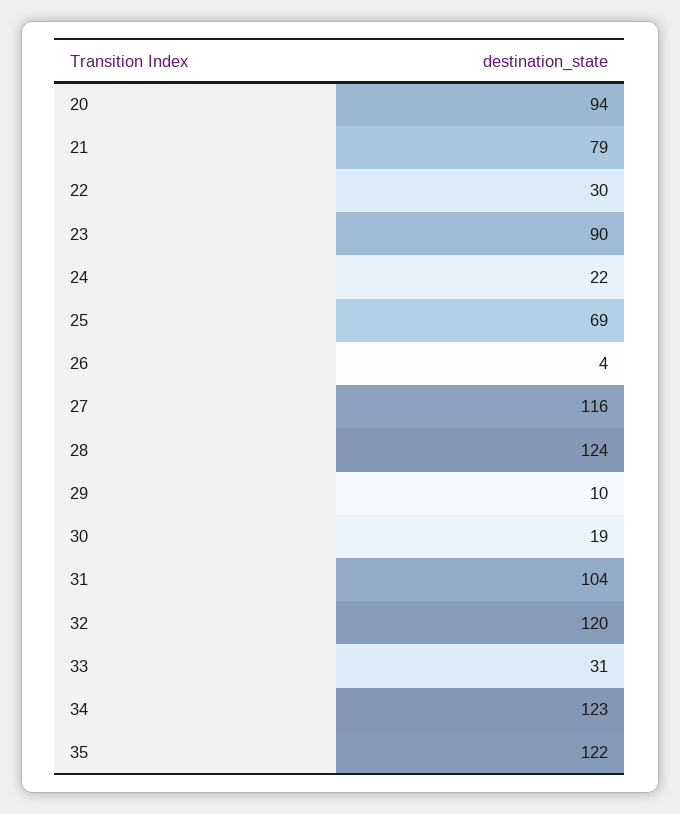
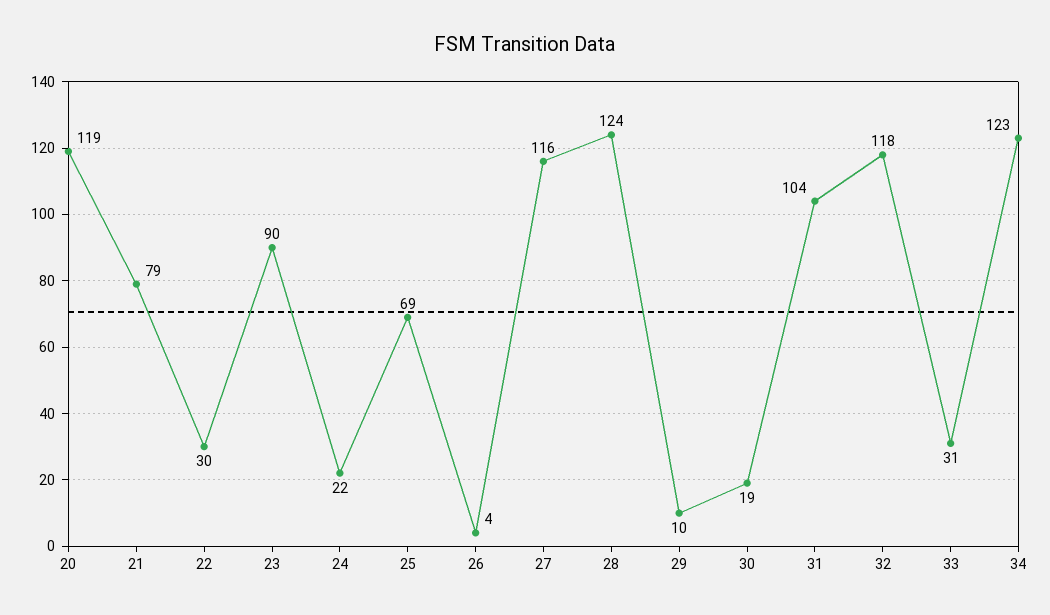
20: 94 -> 119
32: 120 -> 118
35: 122 -> none

